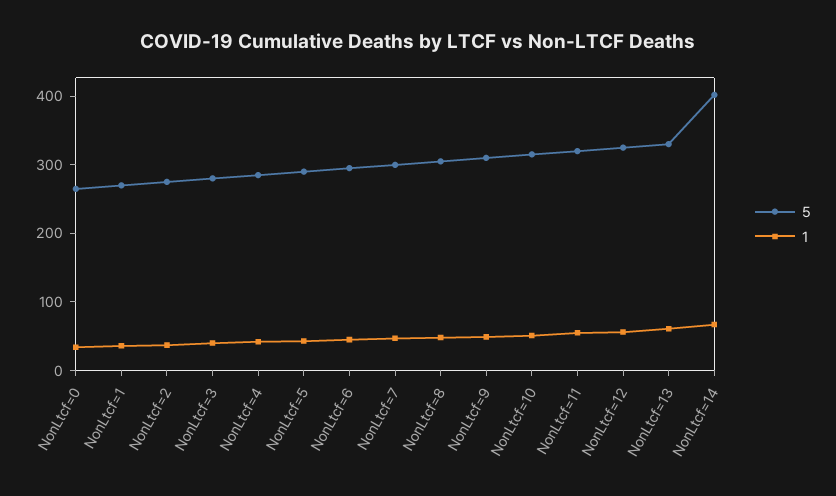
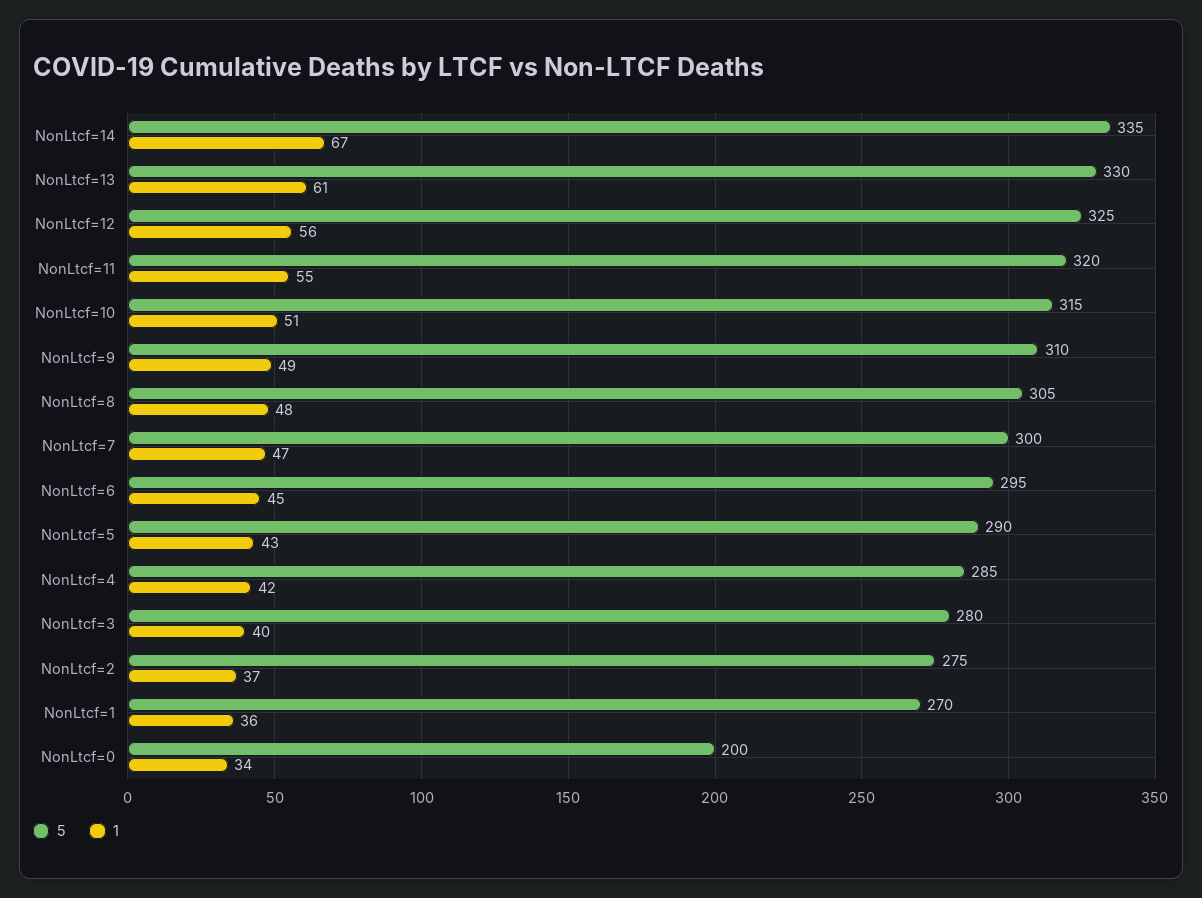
5, NonLtcf=0: 260 -> 200
5, NonLtcf=14: 400 -> 335

